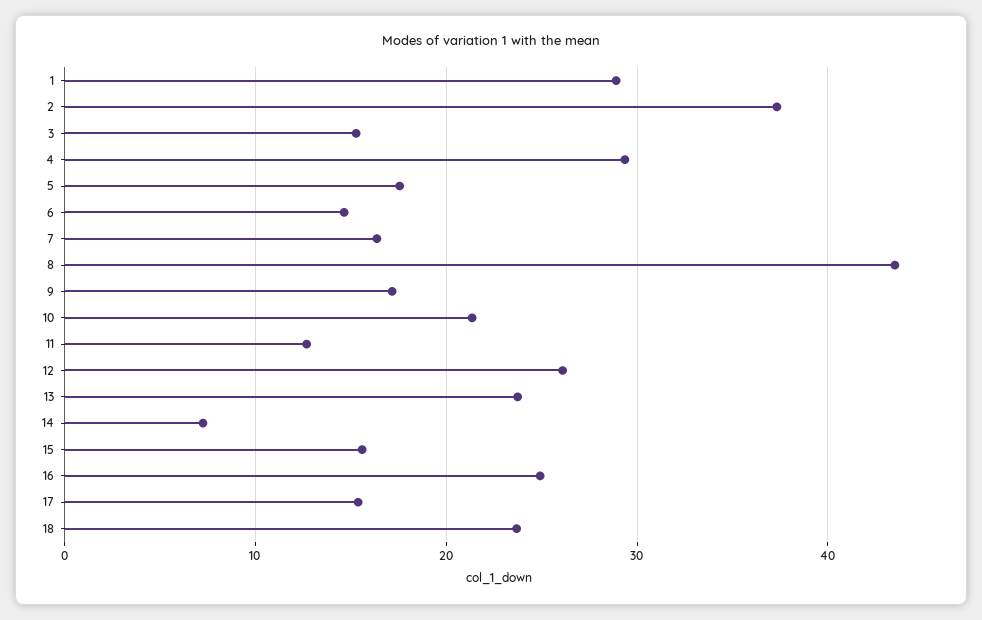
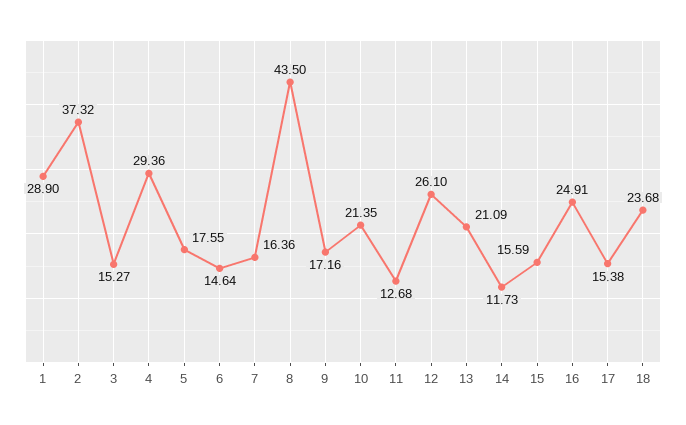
13: 24 -> 21.09
14: 7 -> 11.73

